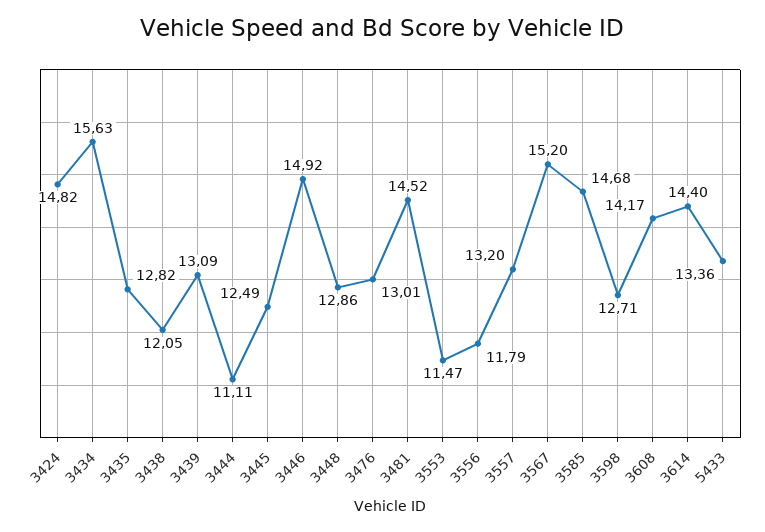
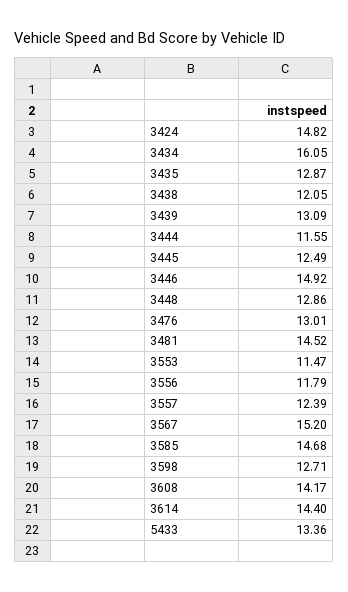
3434: 15.63 -> 16.05
3435: 12.82 -> 12.87
3444: 11.11 -> 11.55
3557: 13.2 -> 12.39

